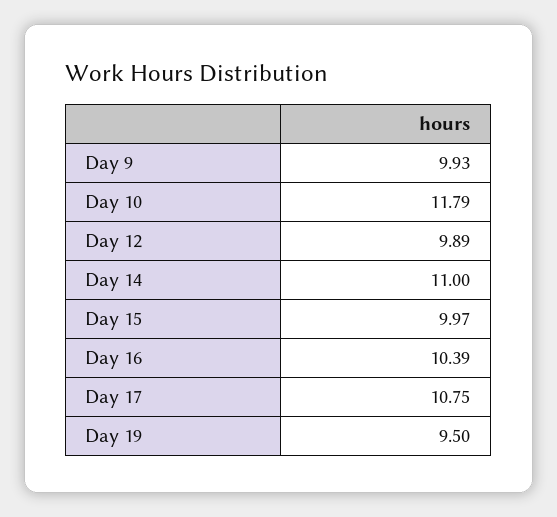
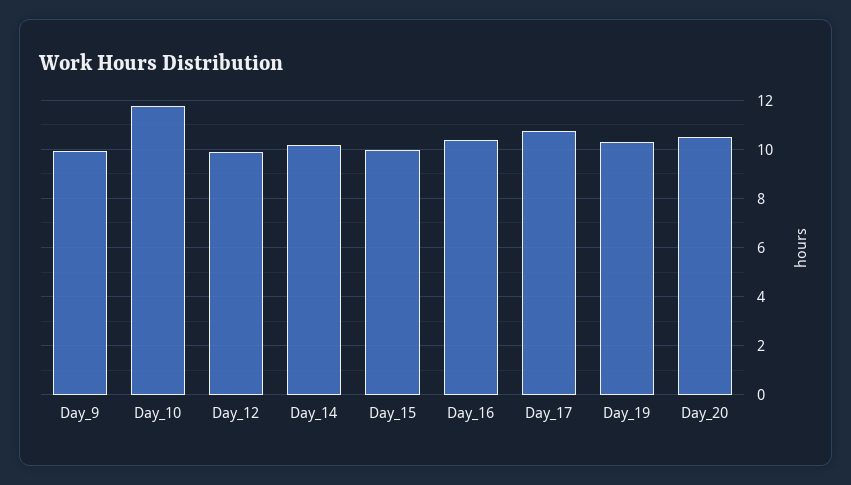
Day 14: 11 -> 10.25
Day 19: 9.5 -> 10.25
Day_20: none -> 10.5

